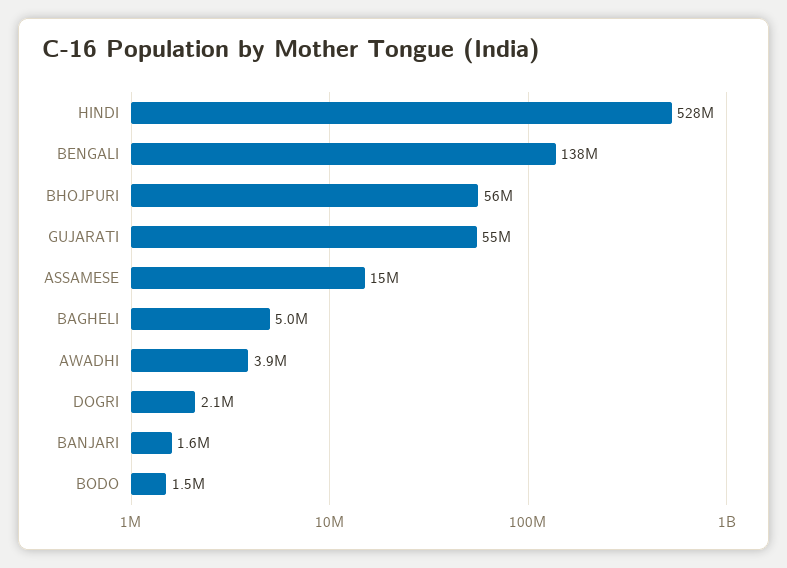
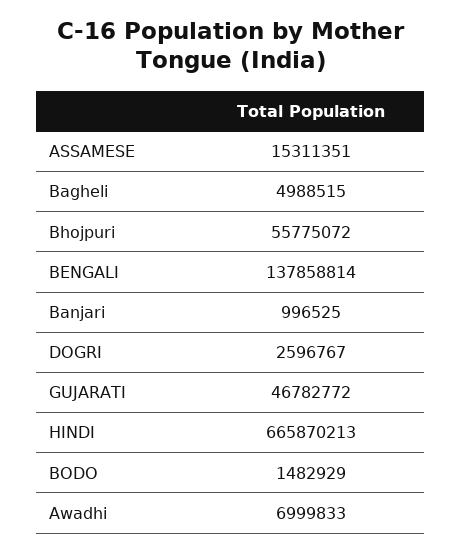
HINDI: 528000000 -> 665870213
GUJARATI: 55000000 -> 46782772
AWADHI: 3900000 -> 6999833
DOGRI: 2100000 -> 2596767
BANJARI: 1600000 -> 996525

